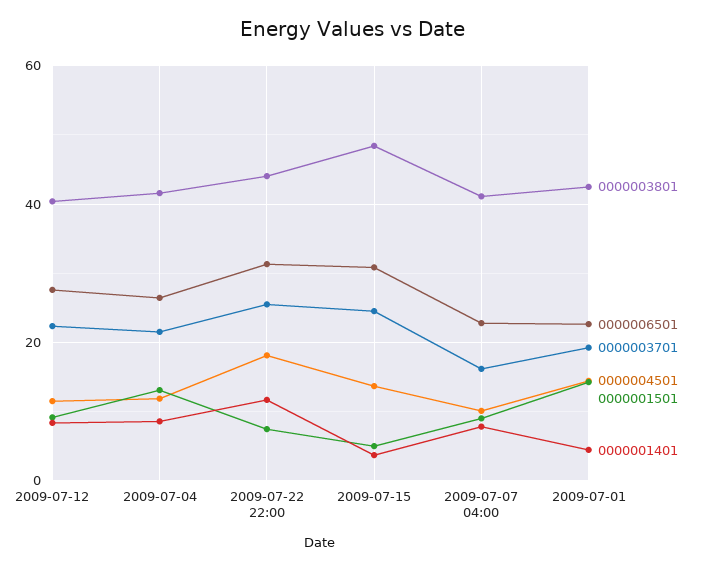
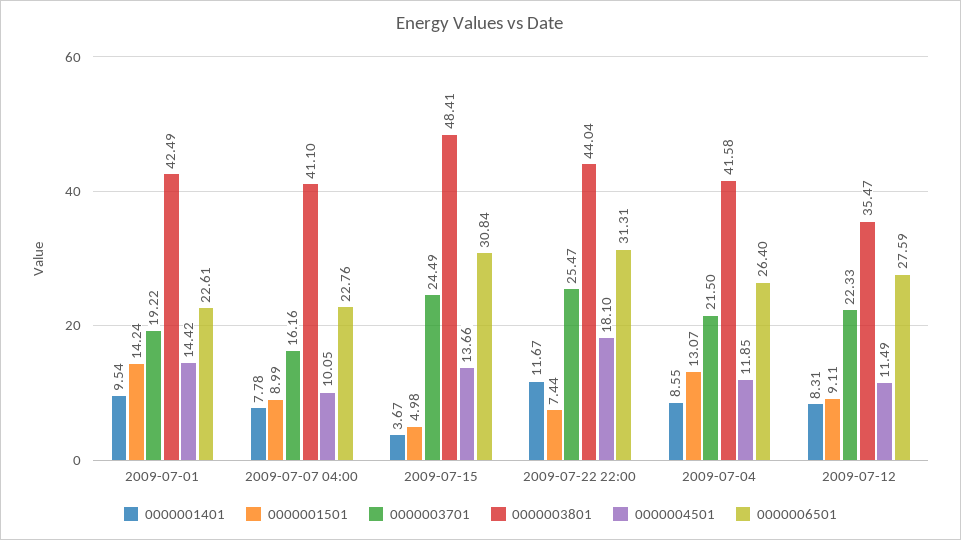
0000003801, 2009-07-12: 40 -> 35.47
0000001401, 2009-07-01: 4 -> 9.54

